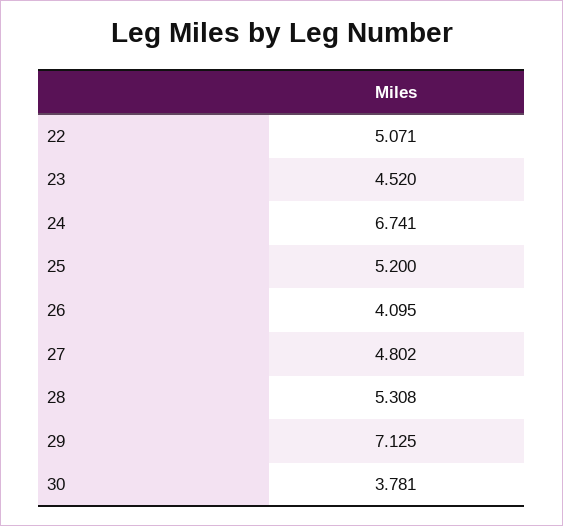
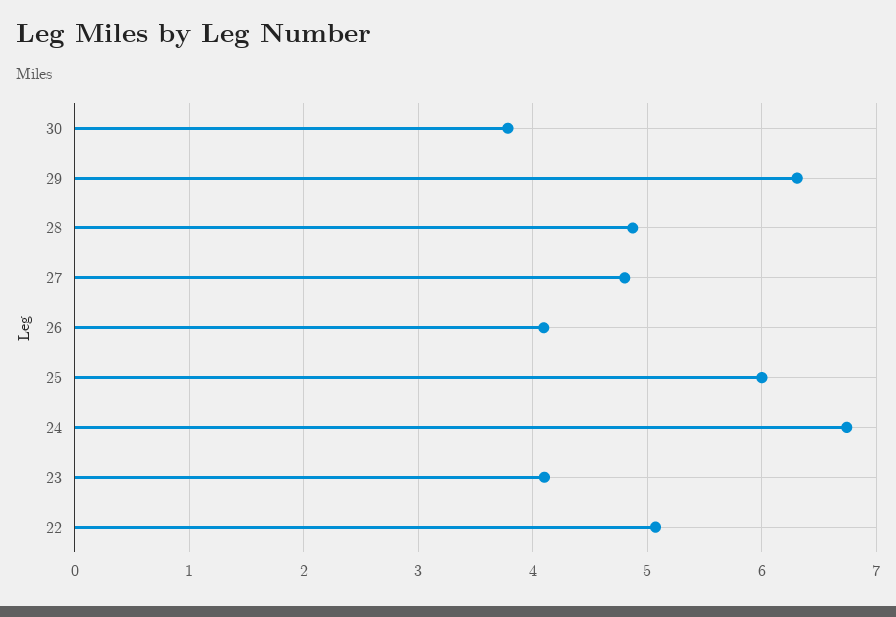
23: 4.52 -> 4.1
25: 5.2 -> 6
28: 5.308 -> 4.9
29: 7.125 -> 6.3

